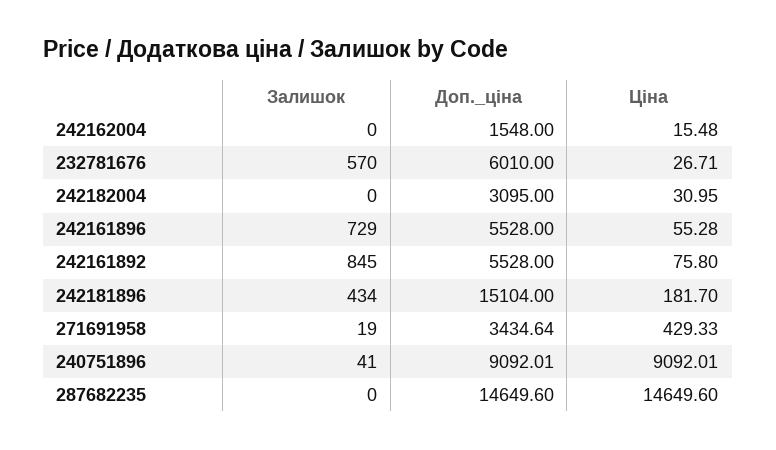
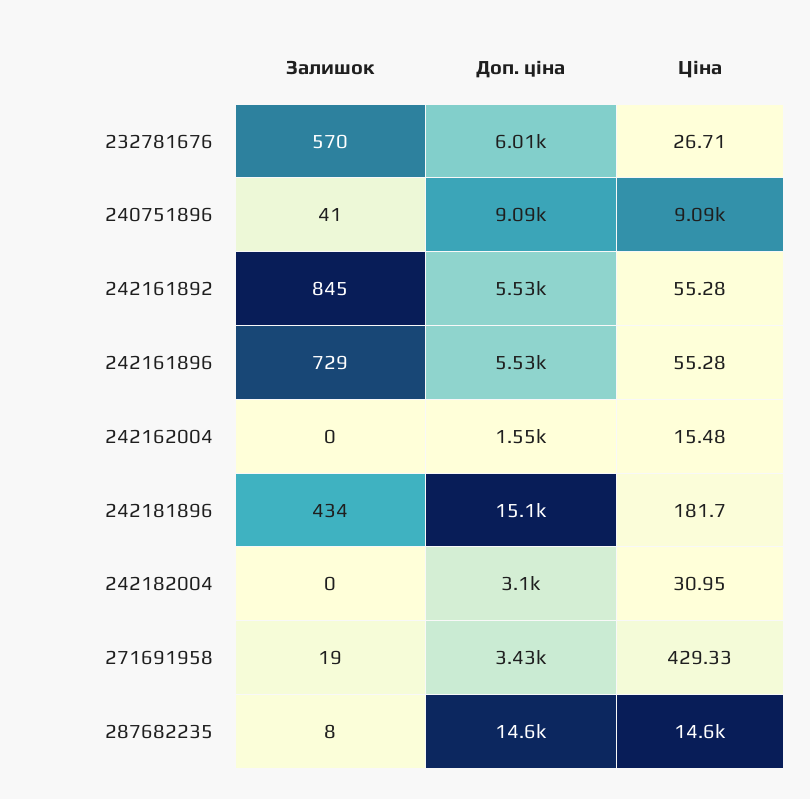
Ціна, 242161892: 75.8 -> 55.28
Залишок, 287682235: 0 -> 8

